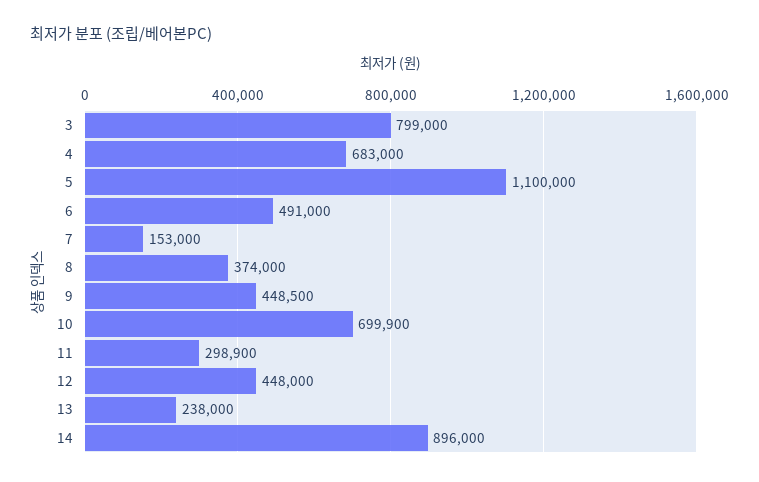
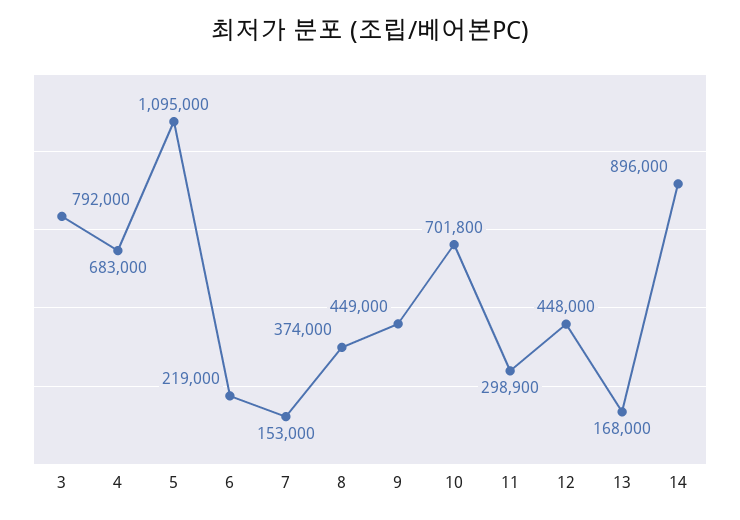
3: 799000 -> 792000
5: 1100000 -> 1095000
6: 491000 -> 219000
9: 448500 -> 449000
10: 699900 -> 701800
13: 238000 -> 168000

